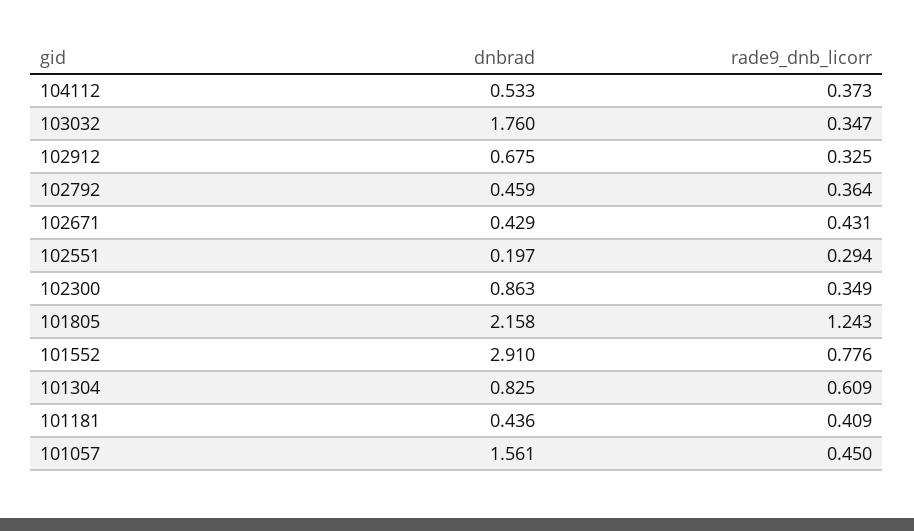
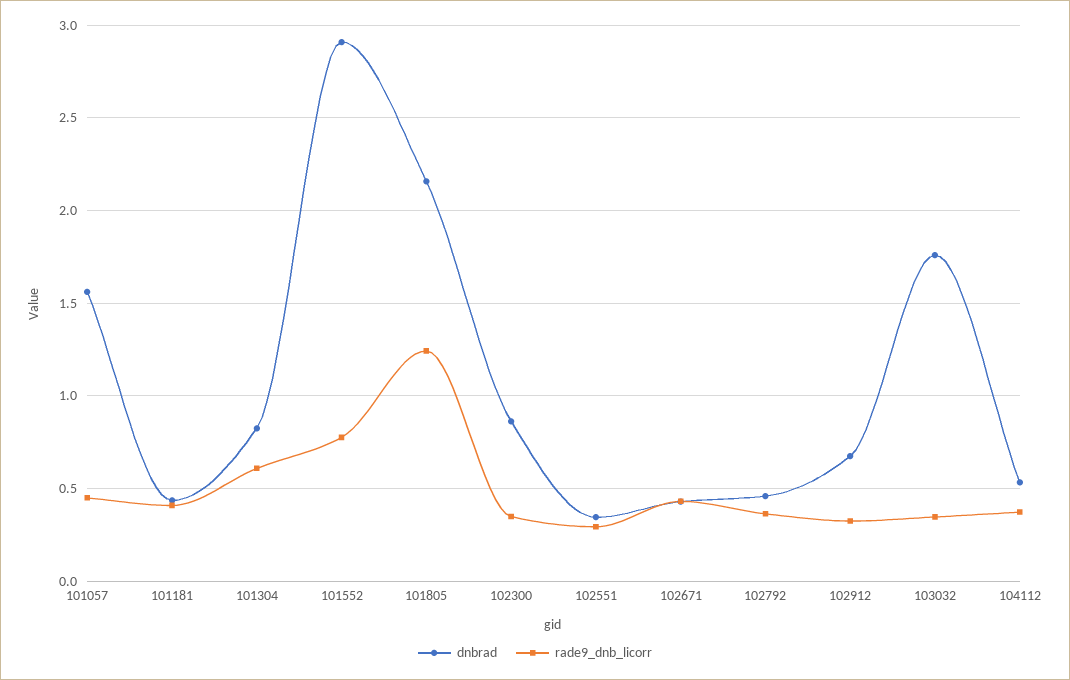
dnbrad, 102551: 0.197 -> 0.35

